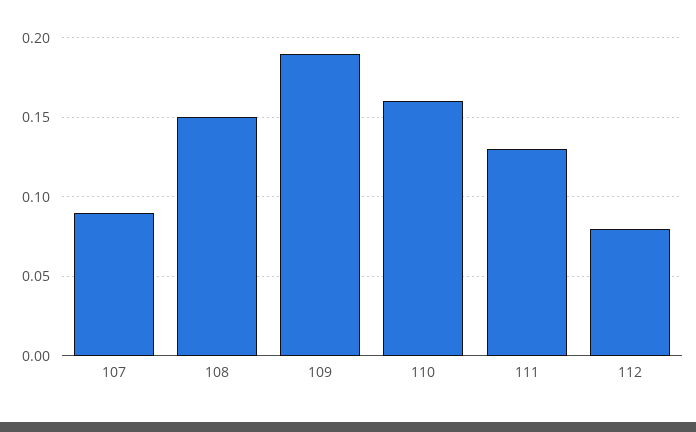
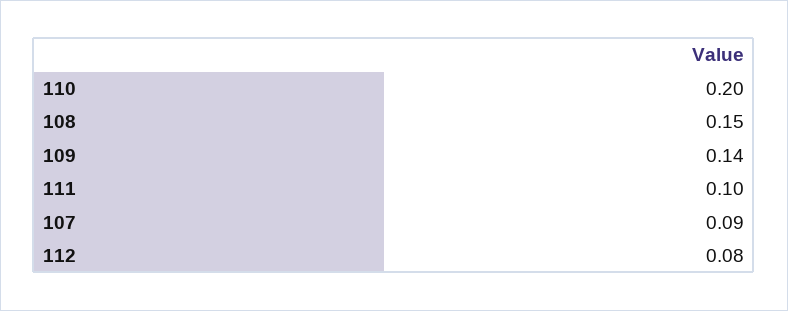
109: 0.19 -> 0.14
110: 0.16 -> 0.2
111: 0.13 -> 0.1

